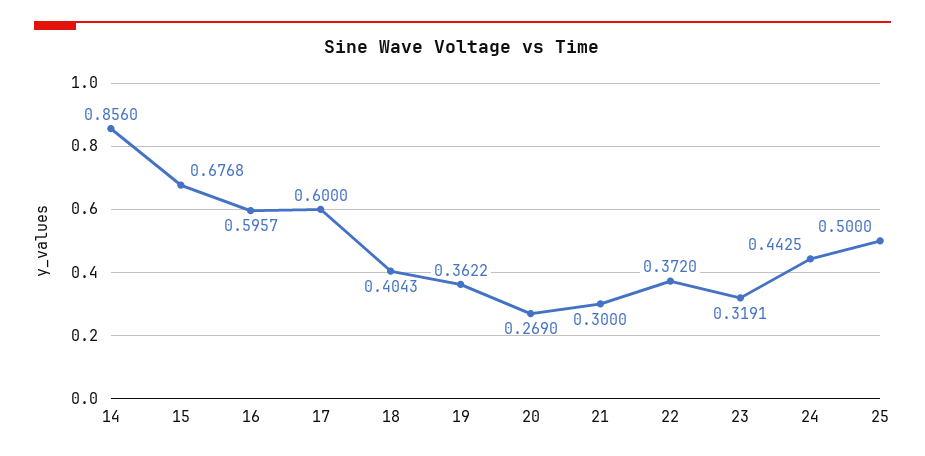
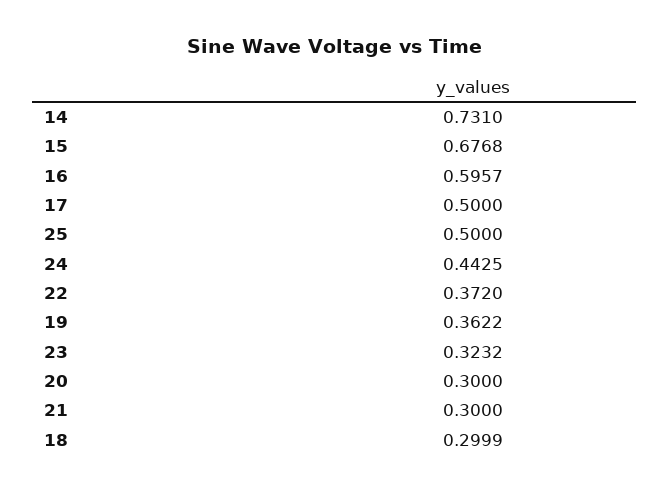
14: 0.856 -> 0.731
17: 0.6 -> 0.5
18: 0.4043 -> 0.2999
20: 0.269 -> 0.3
23: 0.3191 -> 0.3232

